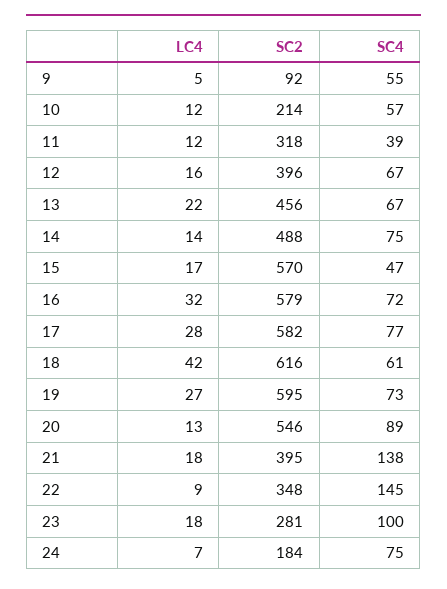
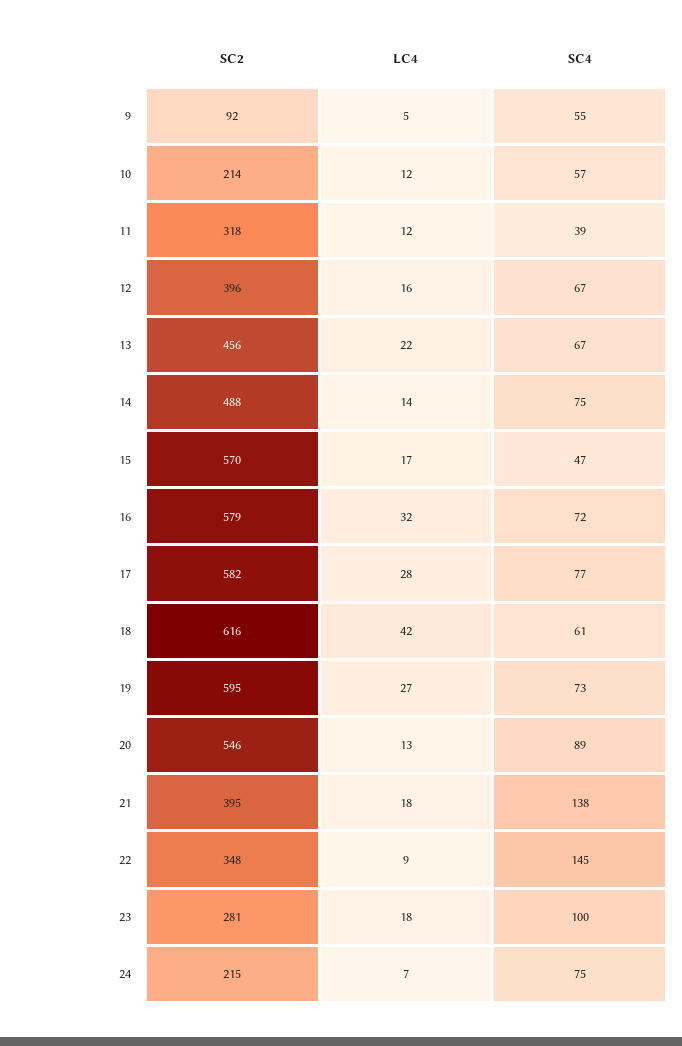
SC2, 24: 184 -> 215

